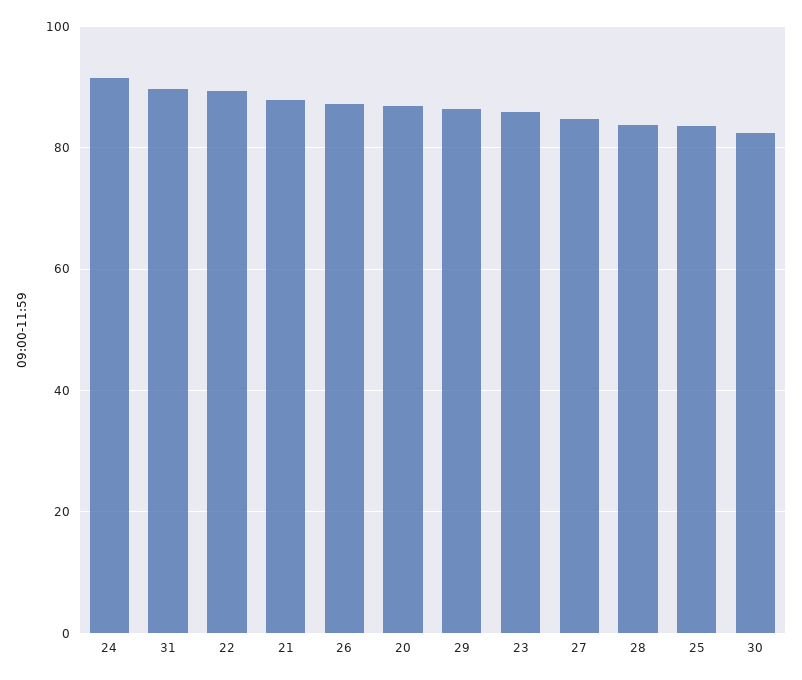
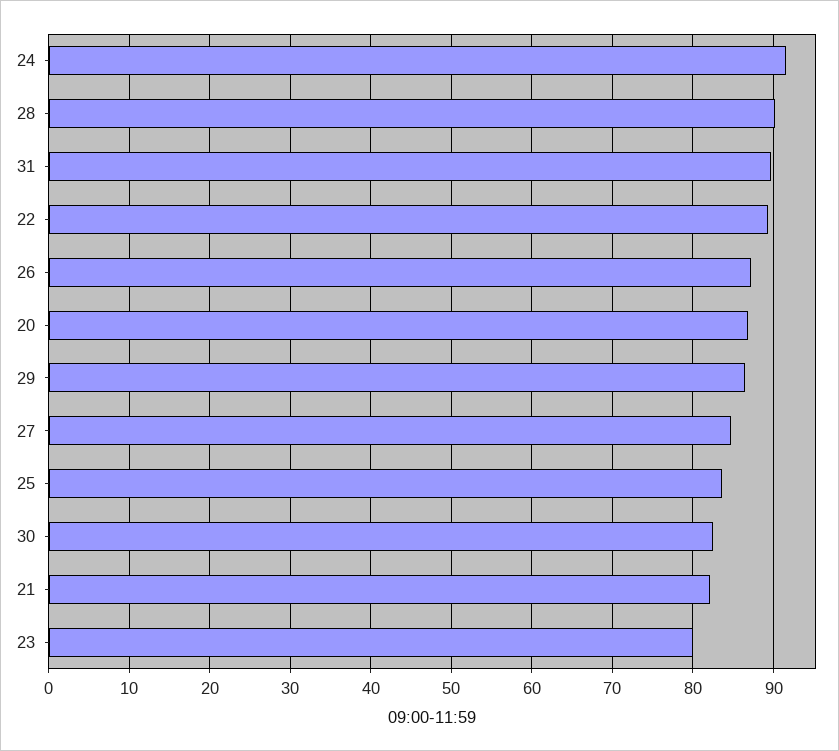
21: 88 -> 82
23: 86 -> 80
28: 84 -> 90

